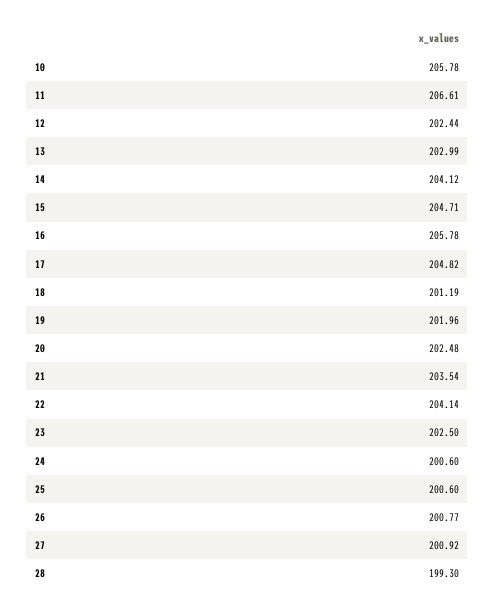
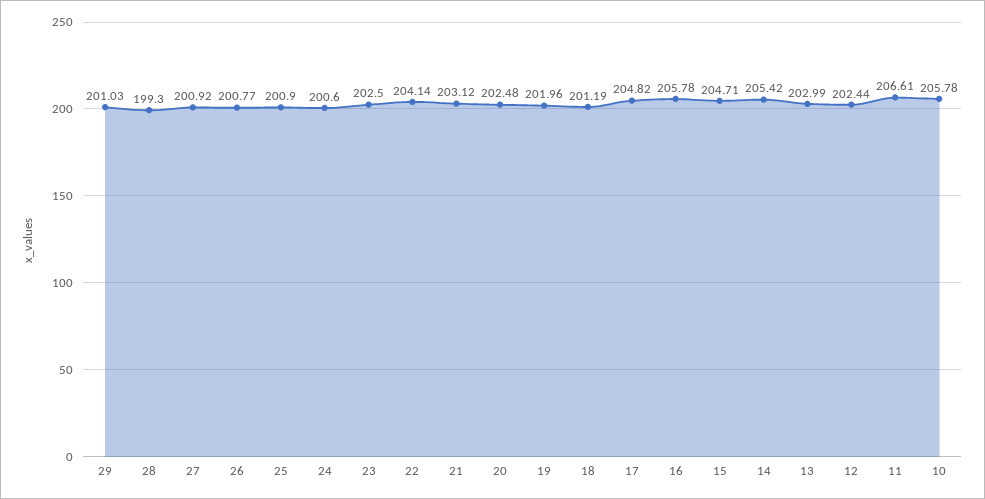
14: 204.12 -> 205.42
21: 203.54 -> 203.12
25: 200.6 -> 200.9
29: none -> 201.03

